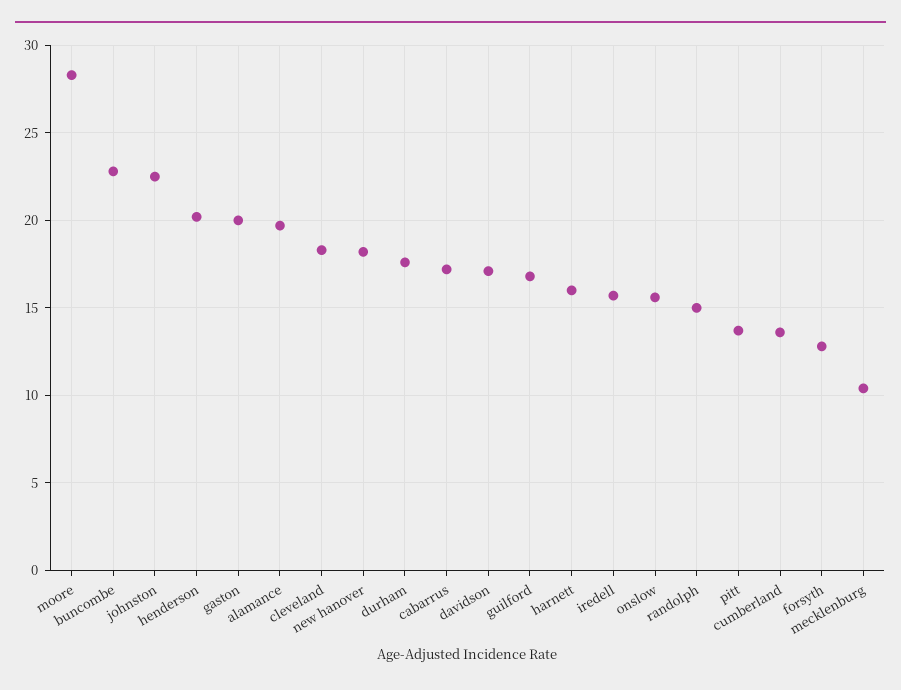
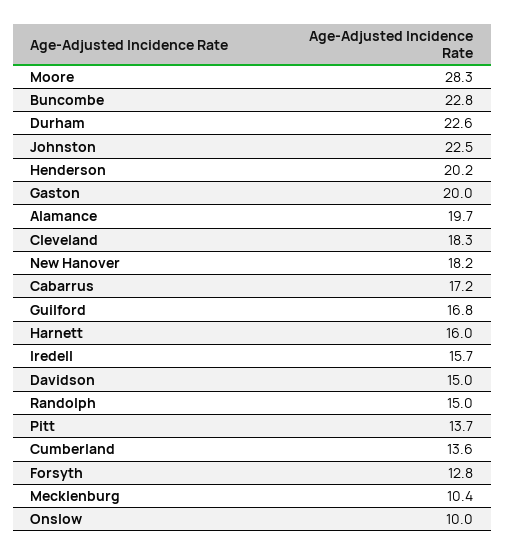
durham: 17.5 -> 22.6
davidson: 17 -> 15
onslow: 15.5 -> 10

